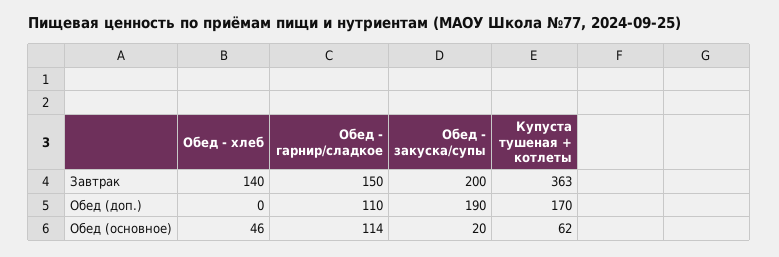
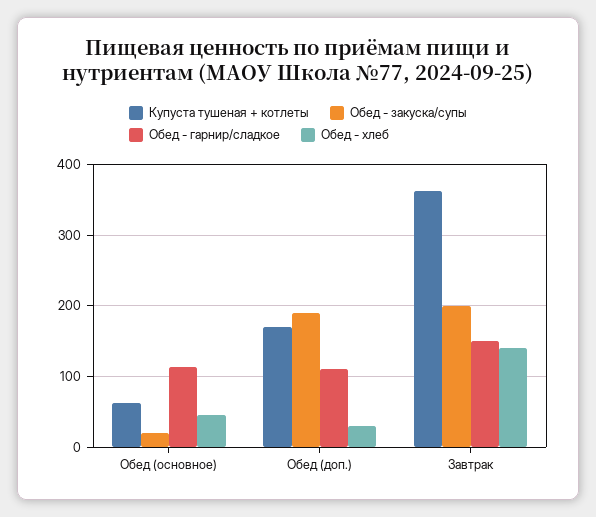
Обед - хлеб, Обед (доп.): 0 -> 30

